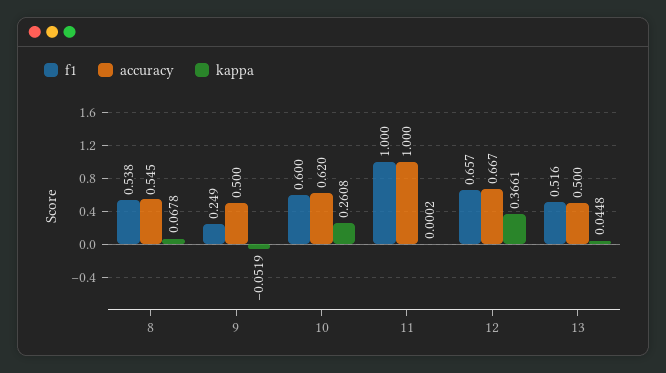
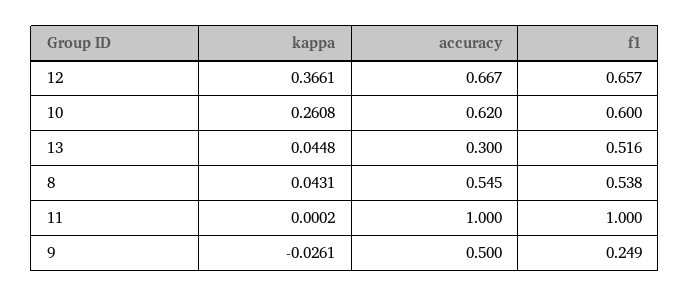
kappa, 8: 0.0678 -> 0.0431
kappa, 9: -0.0519 -> -0.0261
accuracy, 13: 0.5 -> 0.3

